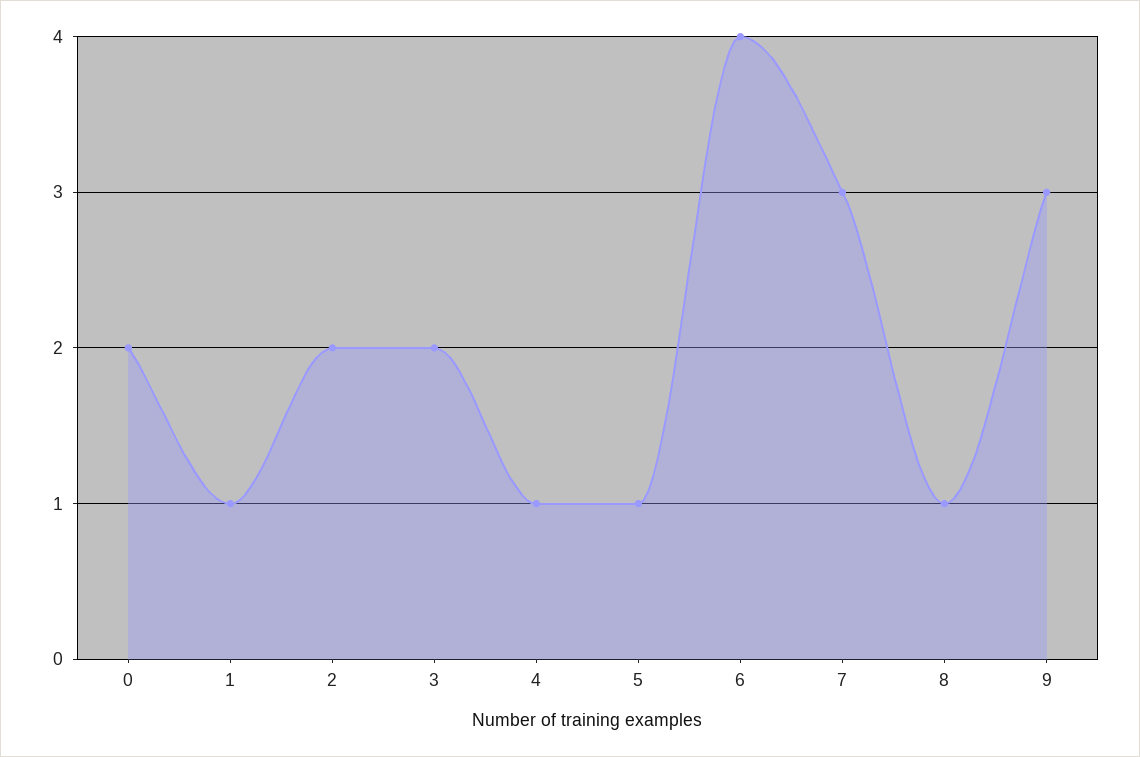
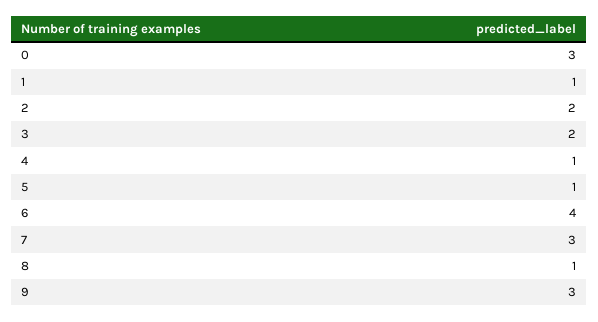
0: 2 -> 3

